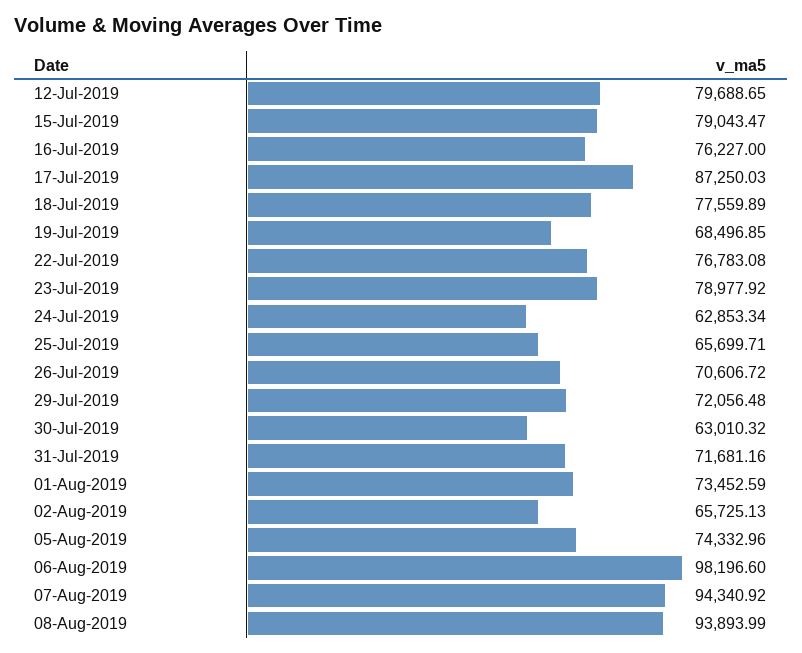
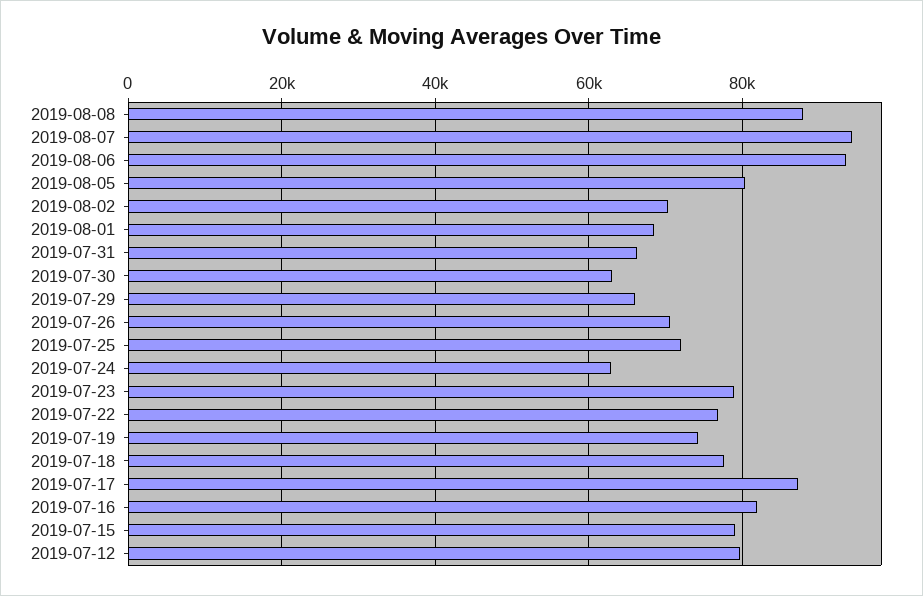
16-Jul-2019: 76227 -> 82000
19-Jul-2019: 68496.85 -> 74000
25-Jul-2019: 65699.71 -> 72000
29-Jul-2019: 72056.48 -> 66000
31-Jul-2019: 71681.16 -> 66000
01-Aug-2019: 73452.59 -> 68000
02-Aug-2019: 65725.13 -> 70000
05-Aug-2019: 74332.96 -> 80000
06-Aug-2019: 98196.6 -> 94000
08-Aug-2019: 93893.99 -> 88000

